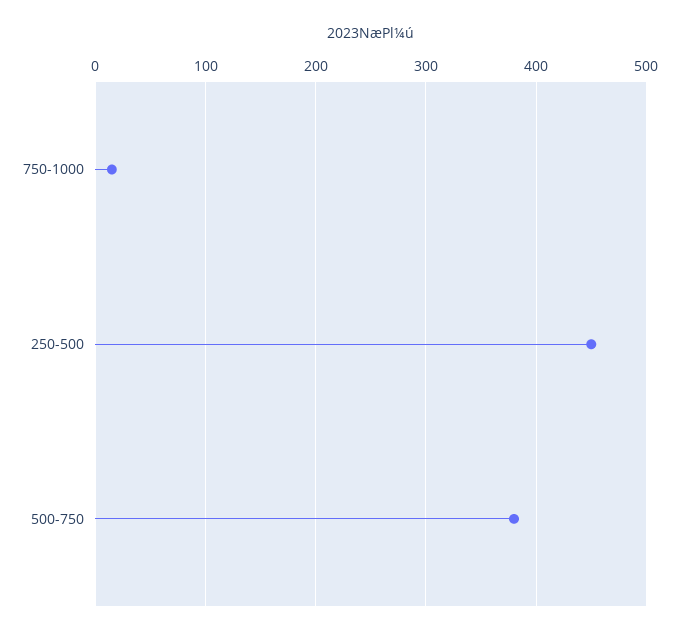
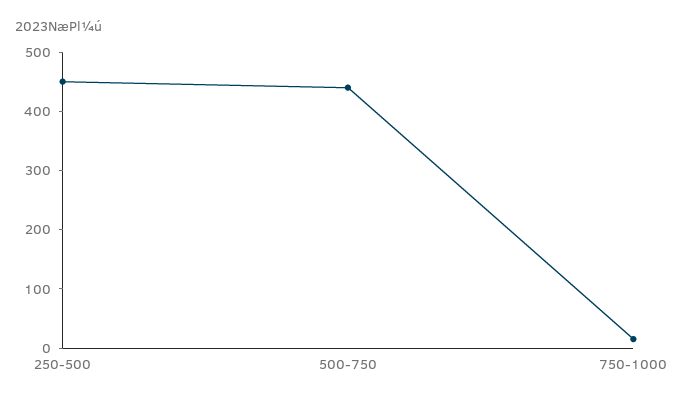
500-750: 380 -> 440

